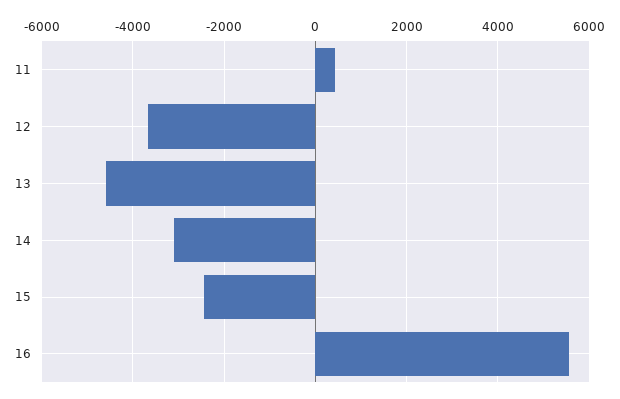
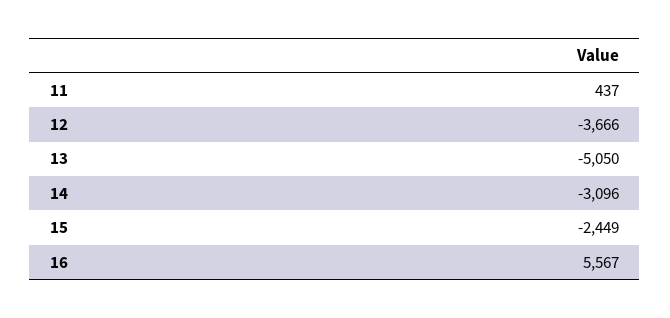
13: -4600 -> -5050

